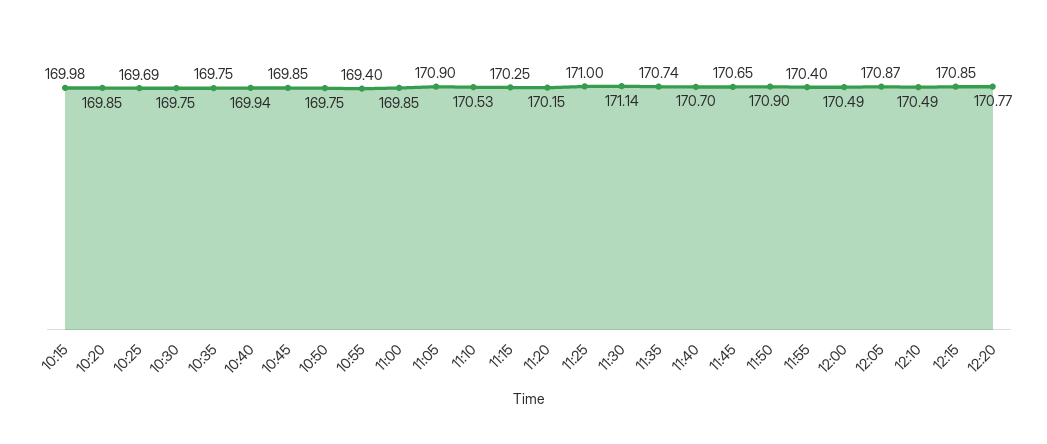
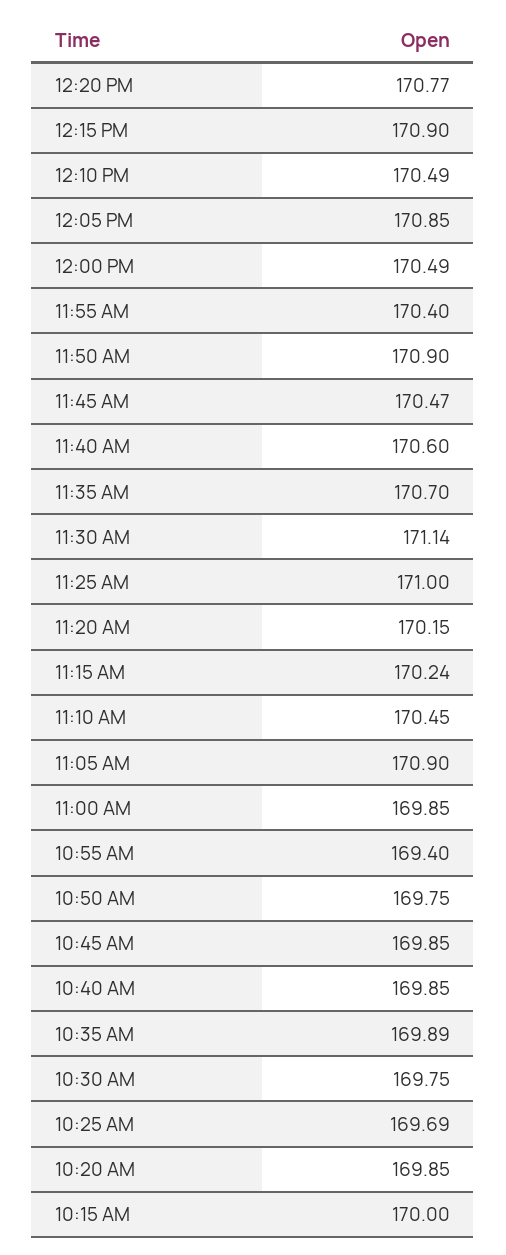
10:15: 169.98 -> 170
10:35: 169.75 -> 169.89
10:40: 169.94 -> 169.85
11:10: 170.53 -> 170.45
11:15: 170.25 -> 170.24
11:35: 170.74 -> 170.7
11:40: 170.7 -> 170.6
11:45: 170.65 -> 170.47
12:05: 170.87 -> 170.85
12:15: 170.85 -> 170.9

